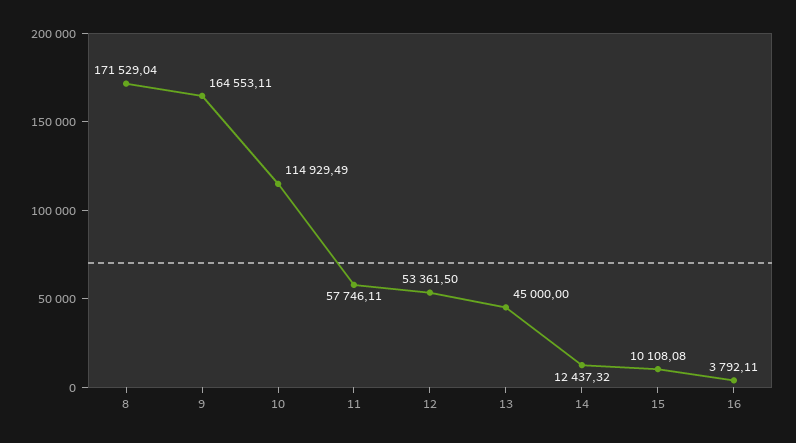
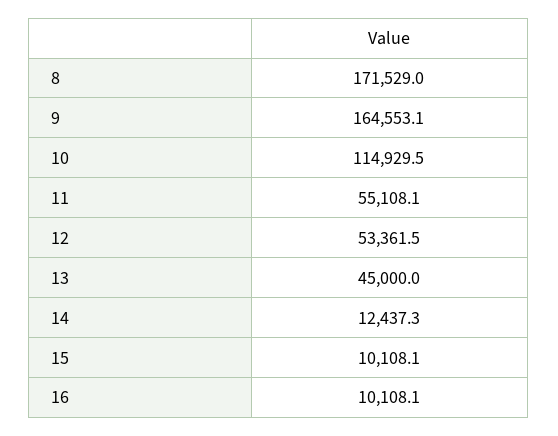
11: 57746.11 -> 55108.1
16: 3792.11 -> 10108.1

